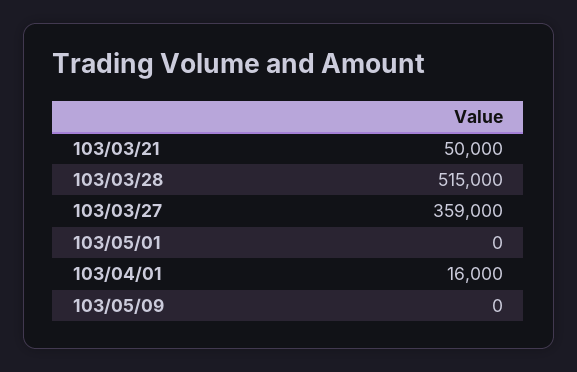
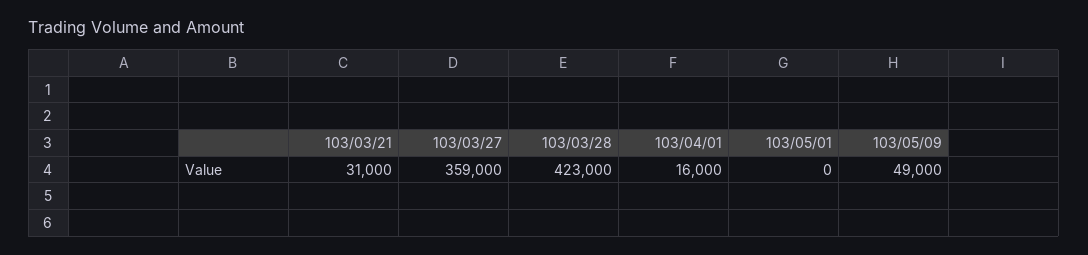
103/03/21: 50000 -> 31000
103/03/28: 515000 -> 423000
103/05/09: 0 -> 49000

